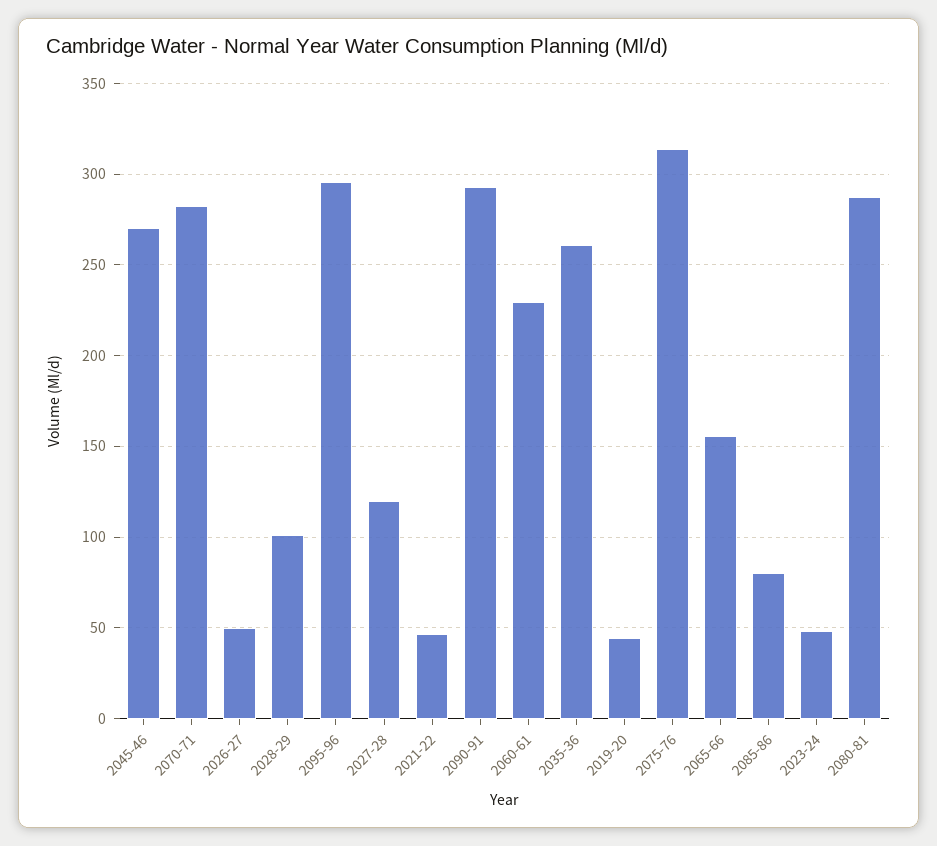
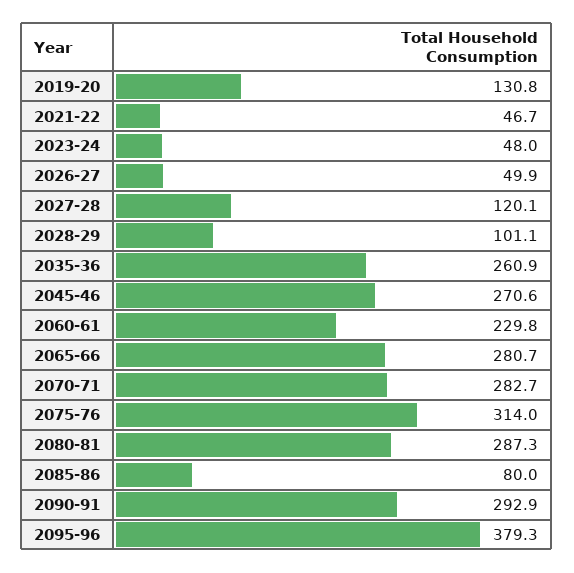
2095-96: 295 -> 379.3
2019-20: 45 -> 130.8
2065-66: 155 -> 280.7

